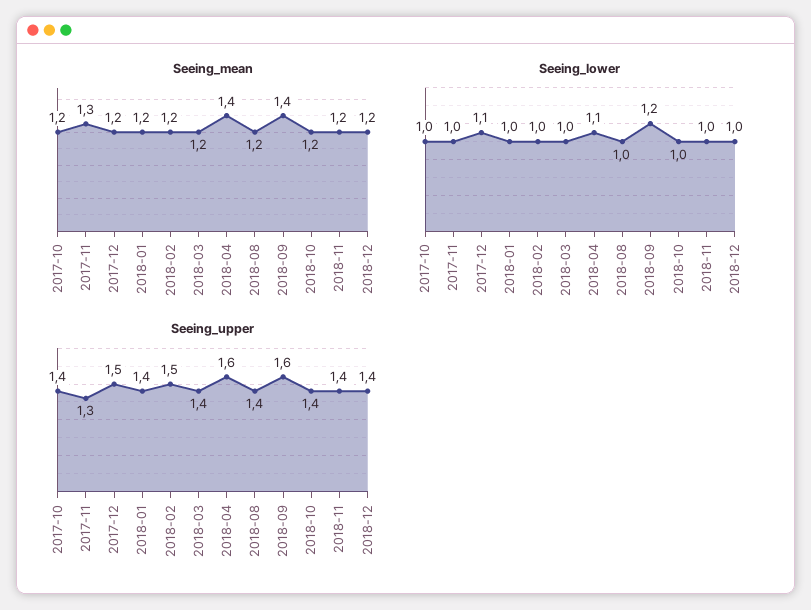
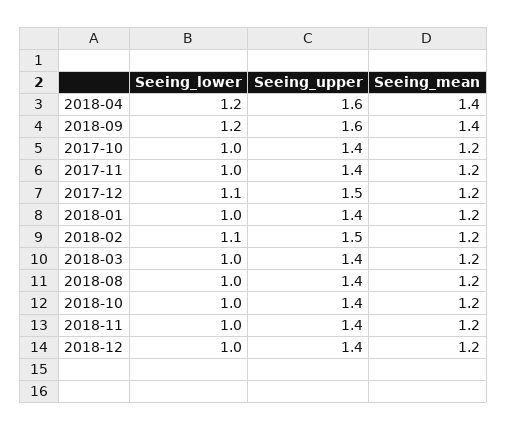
Seeing_mean, 2017-11: 1.3 -> 1.2
Seeing_lower, 2018-02: 1 -> 1.1
Seeing_lower, 2018-04: 1.1 -> 1.2
Seeing_upper, 2017-11: 1.3 -> 1.4

